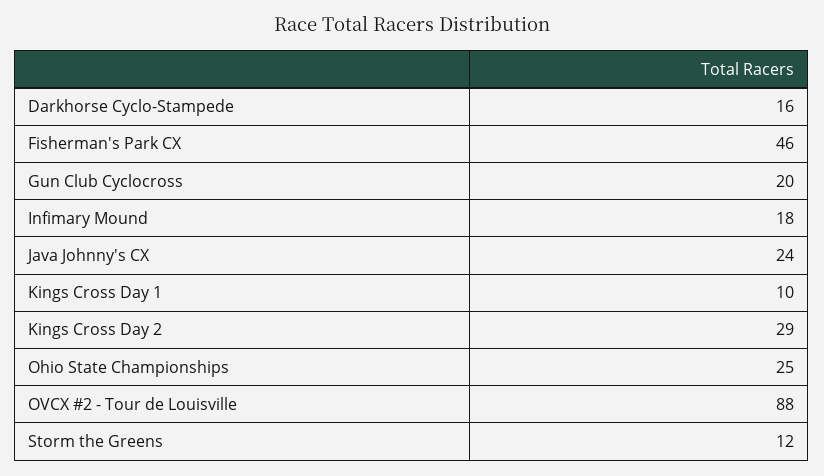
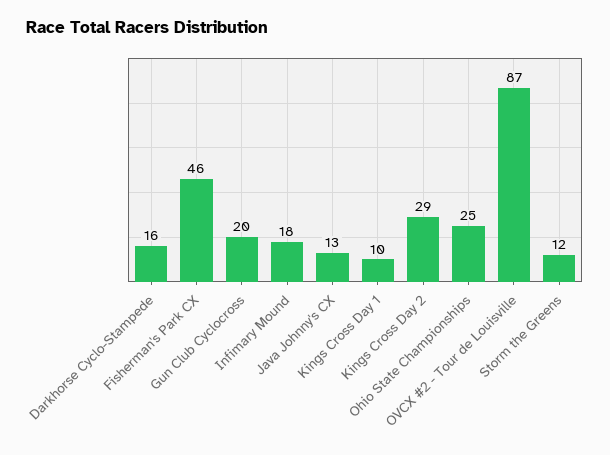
Java Johnny's CX: 24 -> 13
OVCX #2 - Tour de Louisville: 88 -> 87

